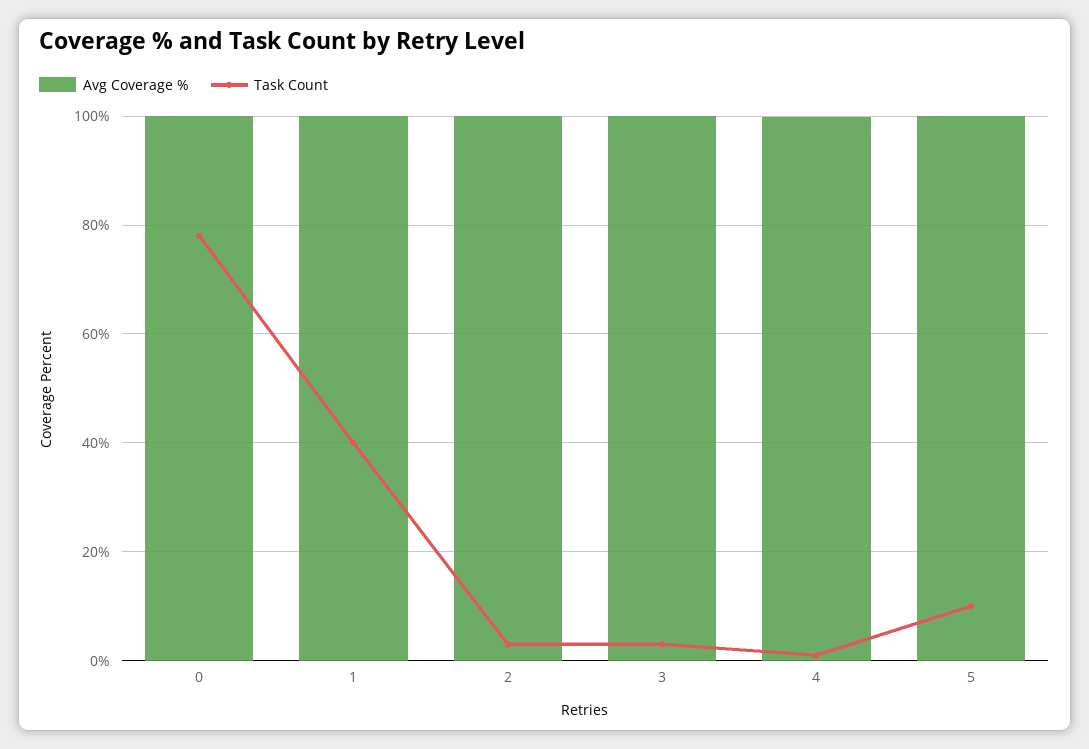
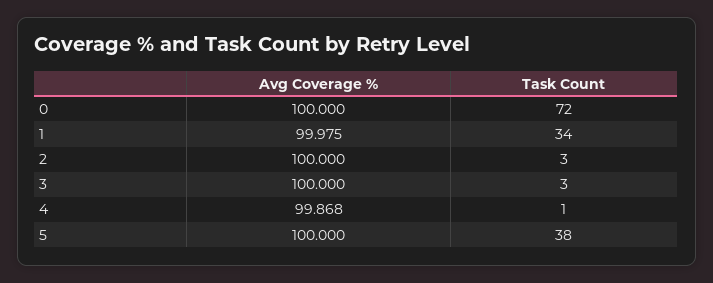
Task Count, 0: 78 -> 72
Task Count, 1: 40 -> 34
Task Count, 5: 10 -> 38

